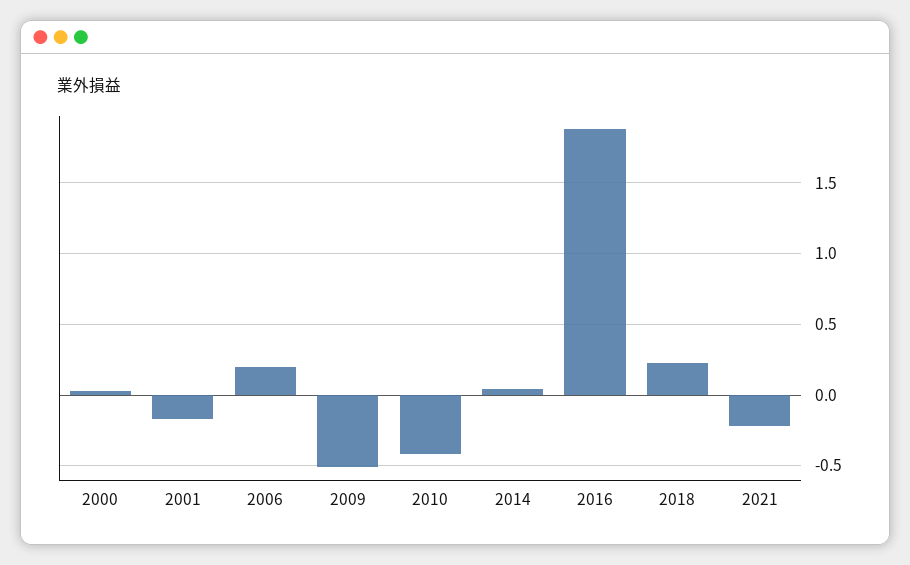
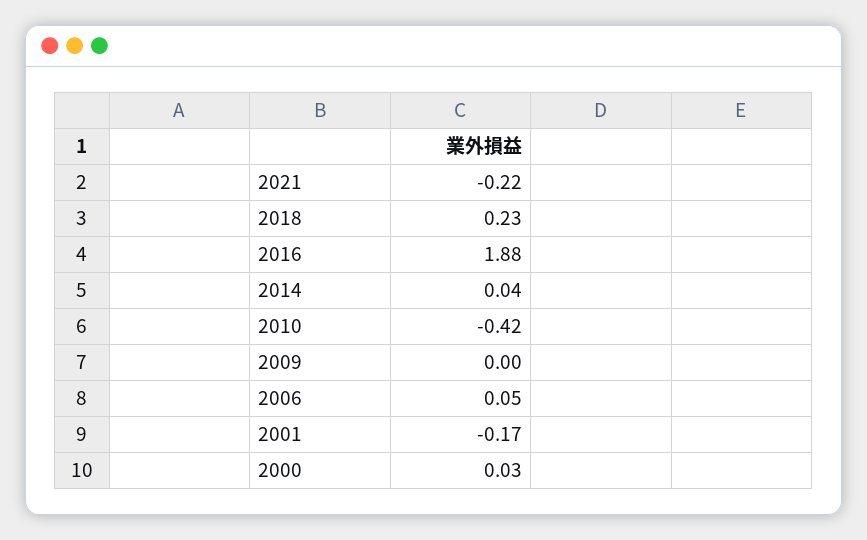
2006: 0.2 -> 0.05
2009: -0.5 -> 0

